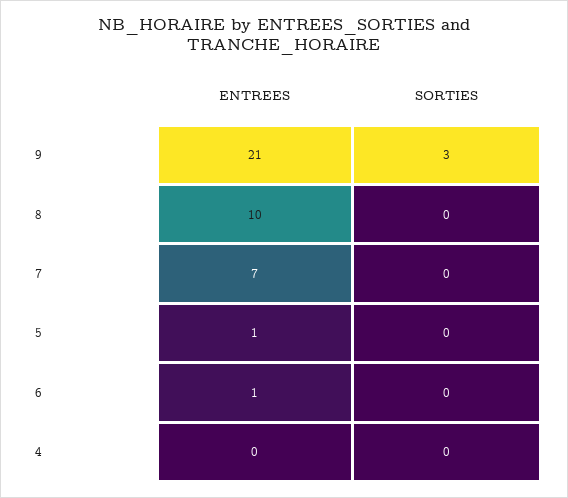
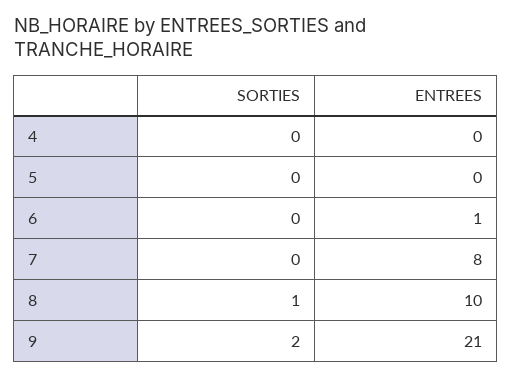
SORTIES, 9: 3 -> 2
SORTIES, 8: 0 -> 1
ENTREES, 7: 7 -> 8
ENTREES, 5: 1 -> 0

